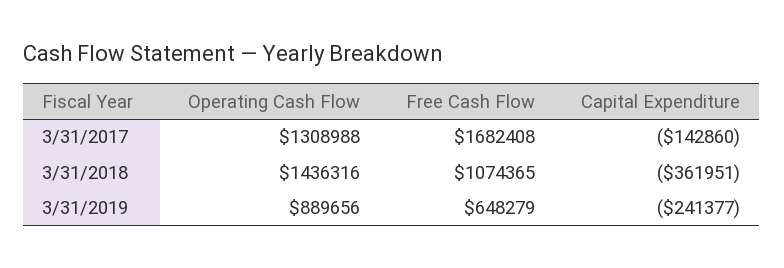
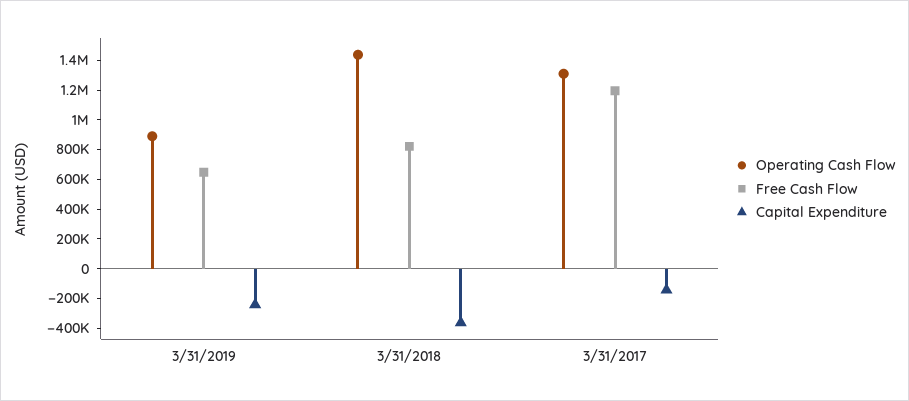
Free Cash Flow, 3/31/2017: 1682408 -> 1200000
Free Cash Flow, 3/31/2018: 1074365 -> 800000

